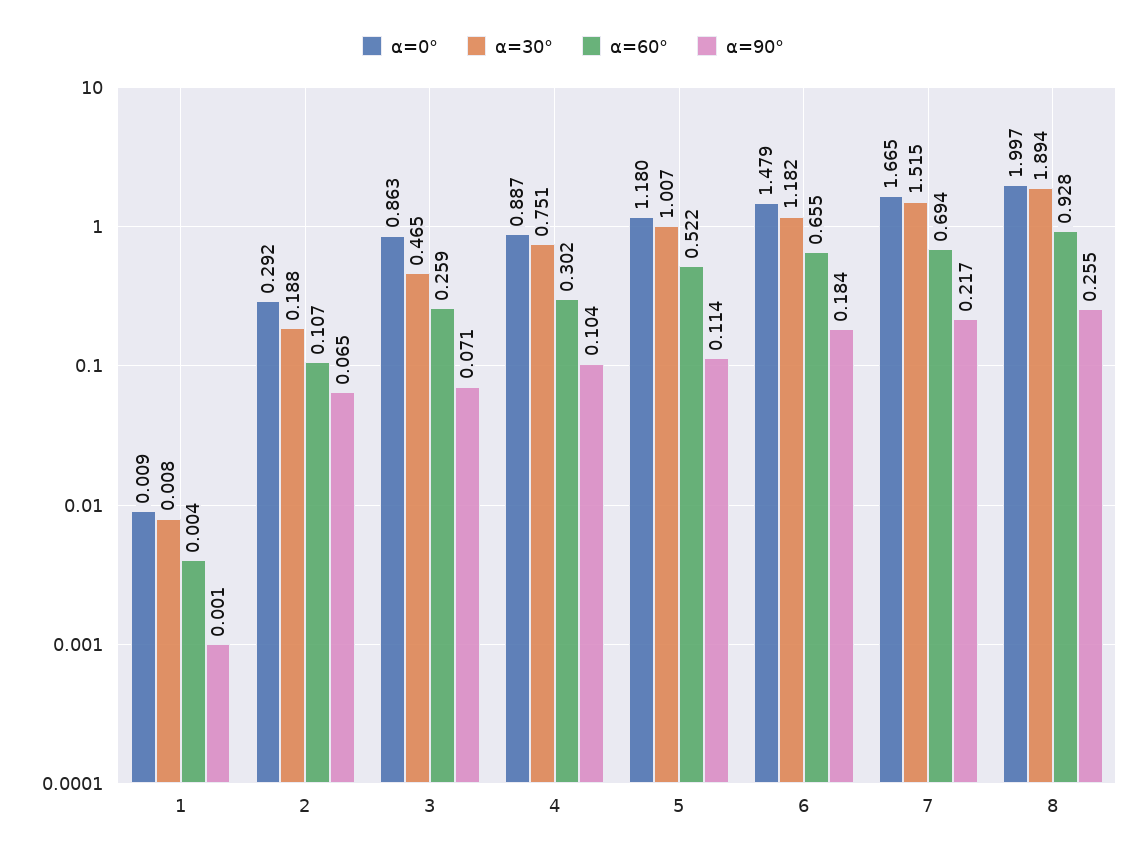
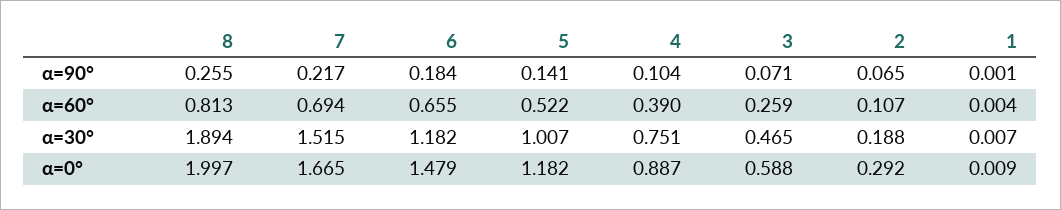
α=30°, 1: 0.008 -> 0.007
α=0°, 3: 0.863 -> 0.588
α=60°, 4: 0.302 -> 0.39
α=0°, 5: 1.18 -> 1.182
α=90°, 5: 0.114 -> 0.141
α=60°, 8: 0.928 -> 0.813

